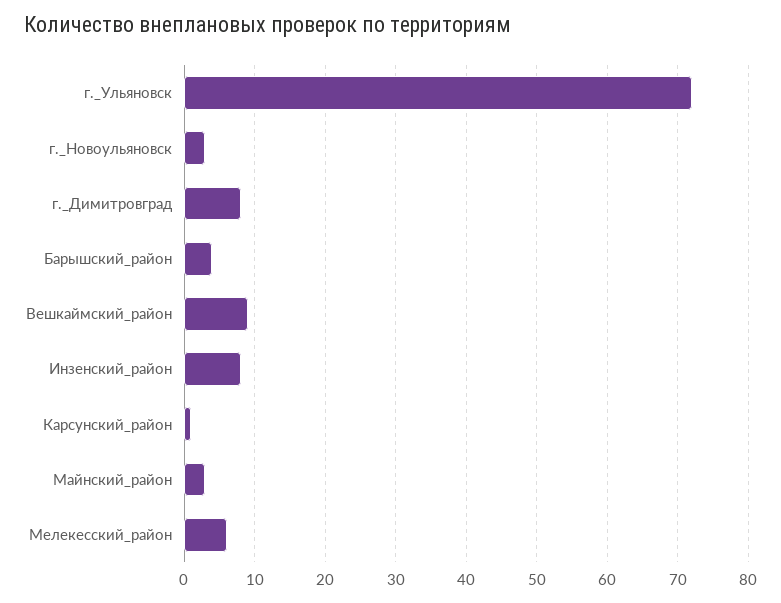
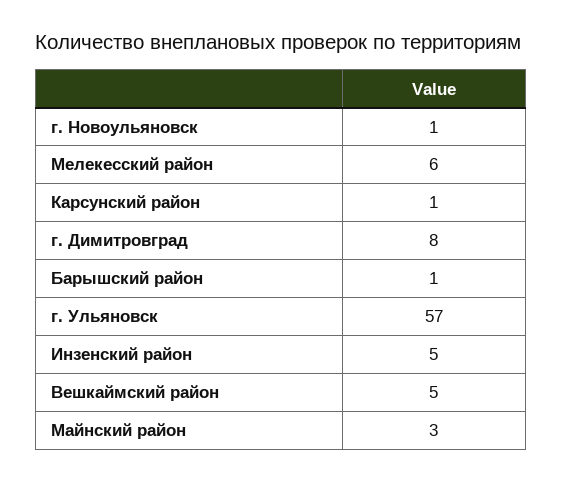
г._Ульяновск: 72 -> 57
г._Новоульяновск: 3 -> 1
Барышский_район: 4 -> 1
Вешкаймский_район: 9 -> 5
Инзенский_район: 8 -> 5

